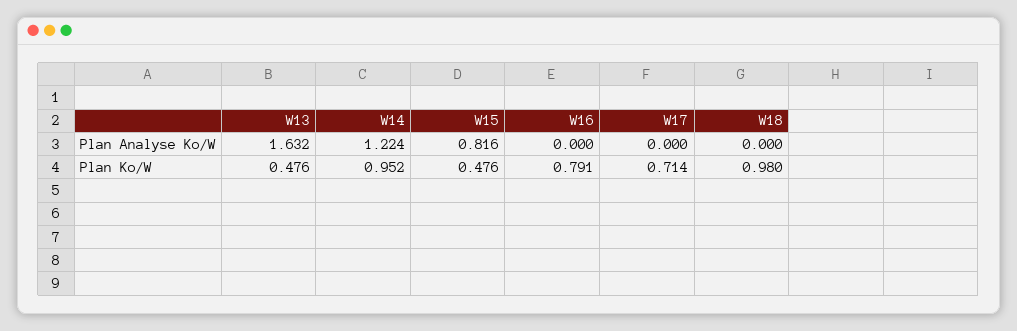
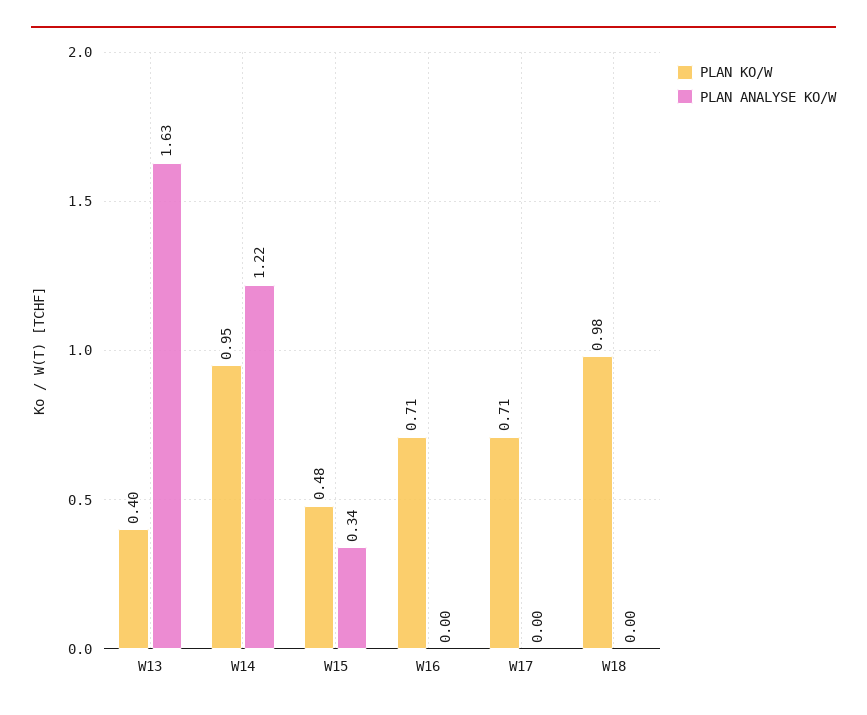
Plan Analyse Ko/W, W15: 0.816 -> 0.34
Plan Ko/W, W13: 0.476 -> 0.4
Plan Ko/W, W16: 0.791 -> 0.71

